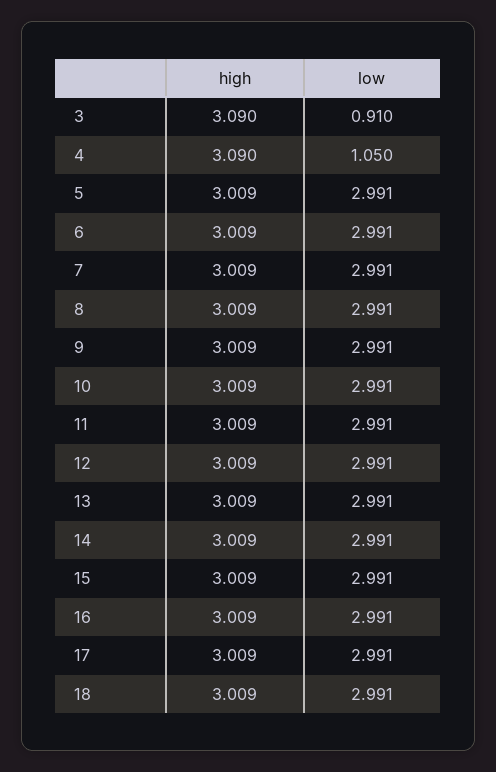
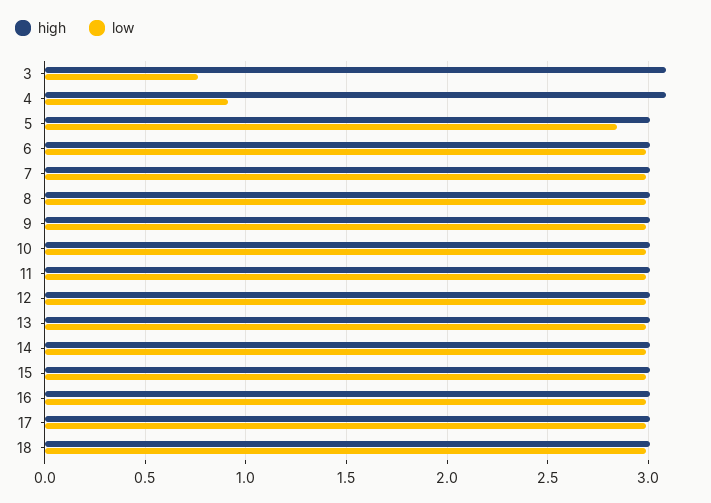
low, 3: 0.91 -> 0.75
low, 4: 1.05 -> 0.9
low, 5: 2.991 -> 2.85

